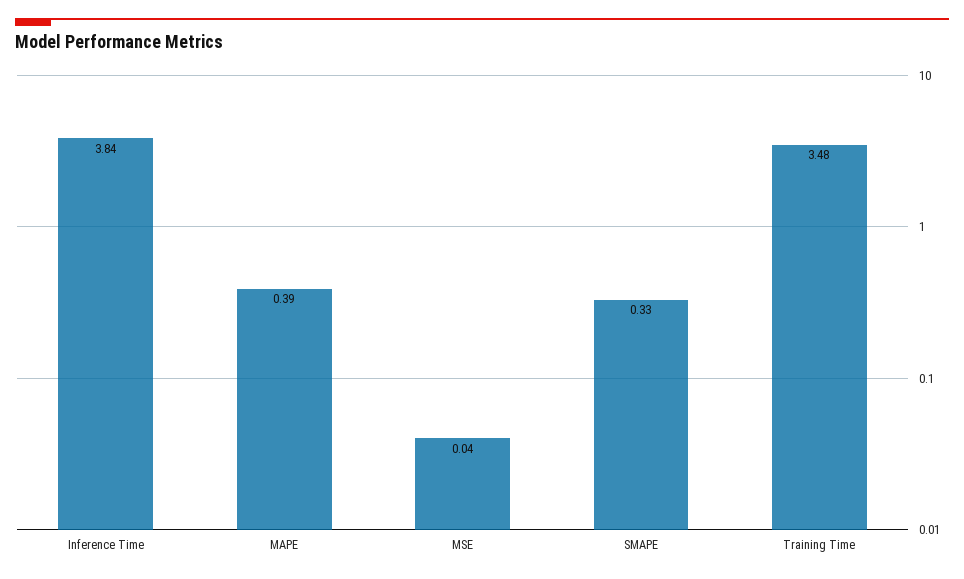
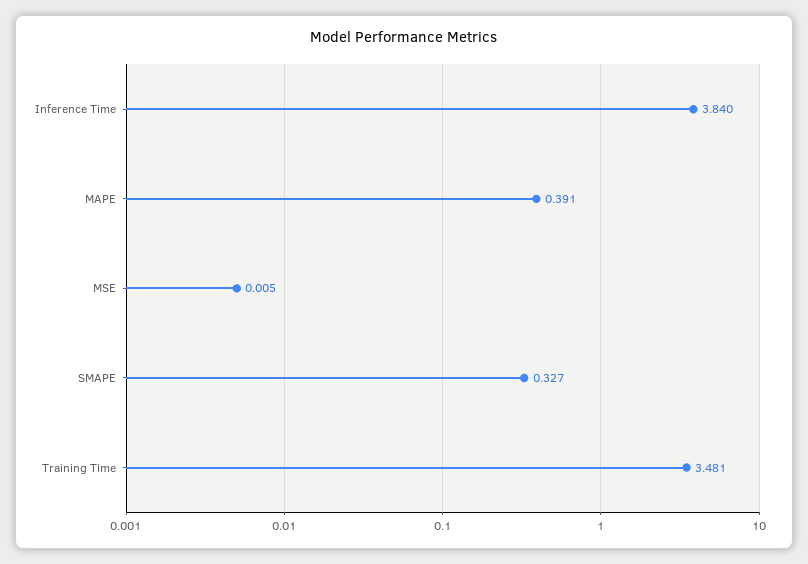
MSE: 0.04 -> 0.005

